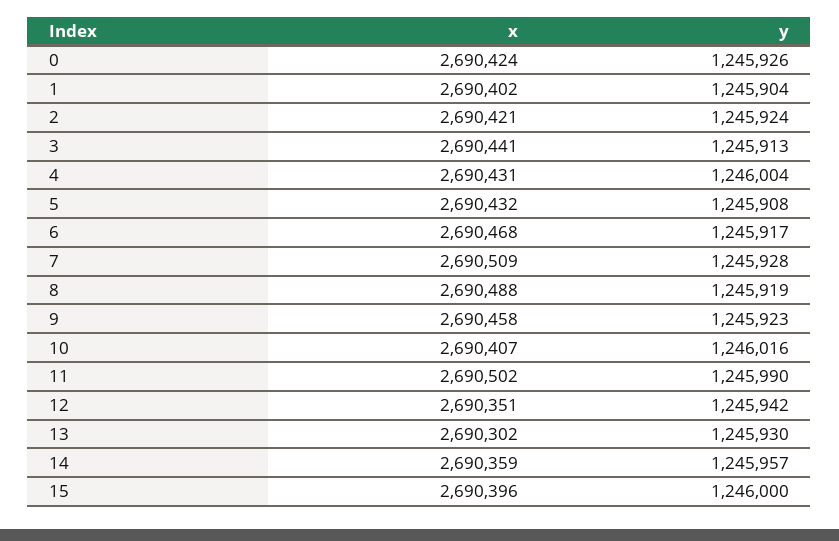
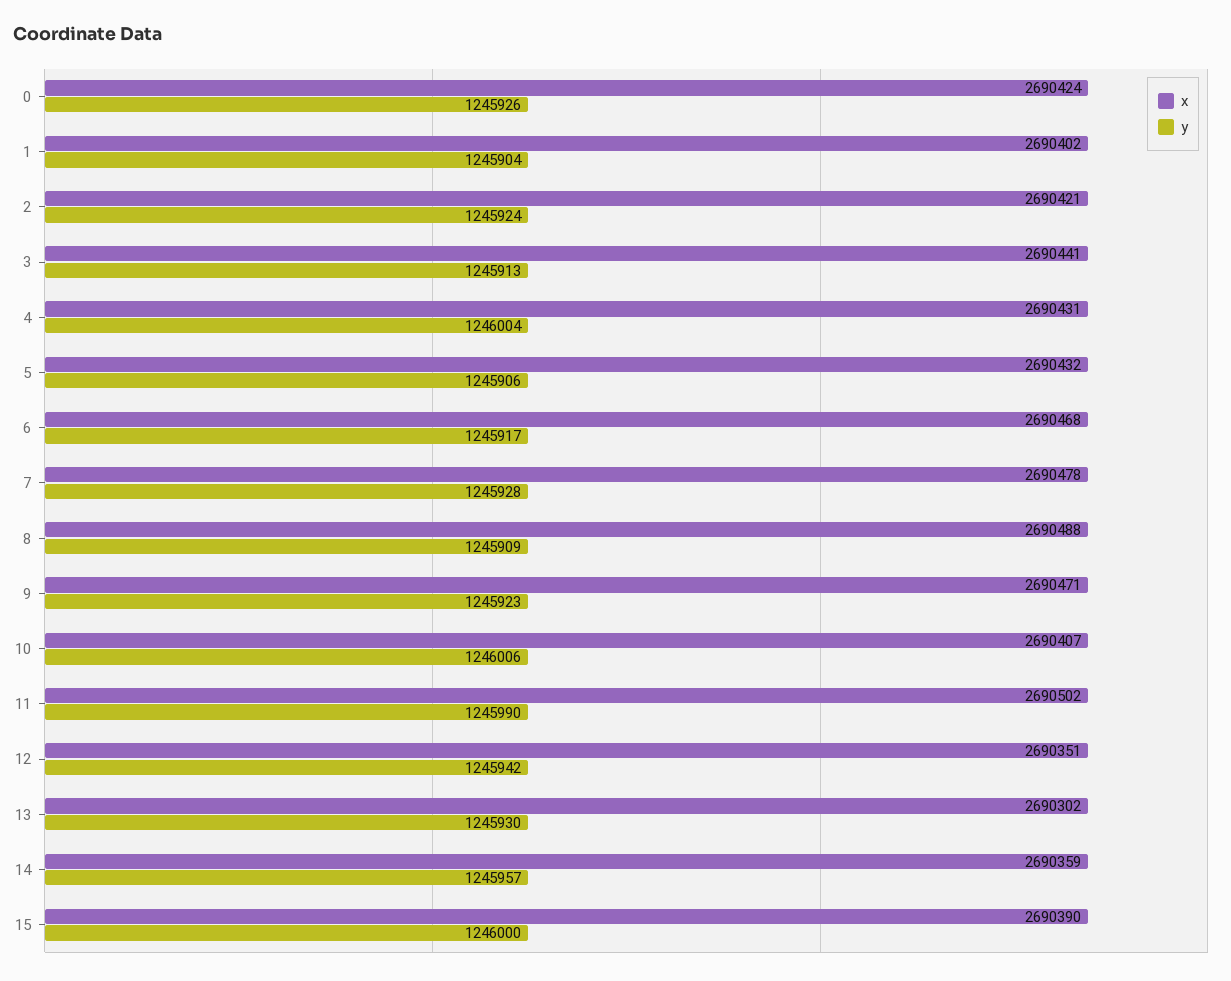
y, 5: 1245908 -> 1245906
x, 7: 2690509 -> 2690478
y, 8: 1245919 -> 1245909
x, 9: 2690458 -> 2690471
y, 10: 1246016 -> 1246006
x, 15: 2690396 -> 2690390

